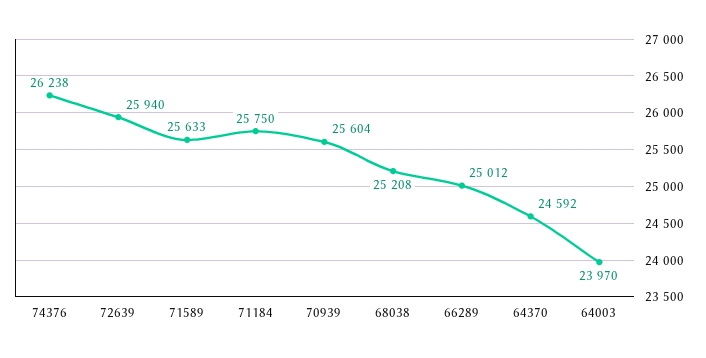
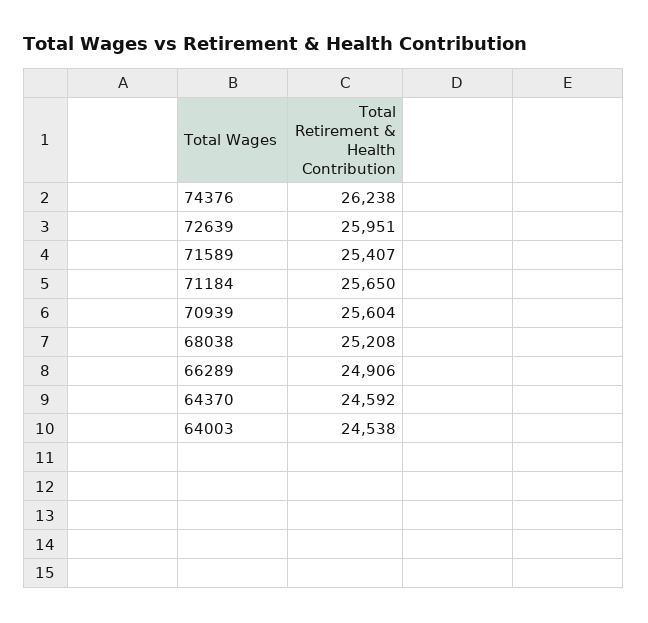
72639: 25940 -> 25951
71589: 25633 -> 25407
71184: 25750 -> 25650
66289: 25012 -> 24906
64003: 23970 -> 24538

